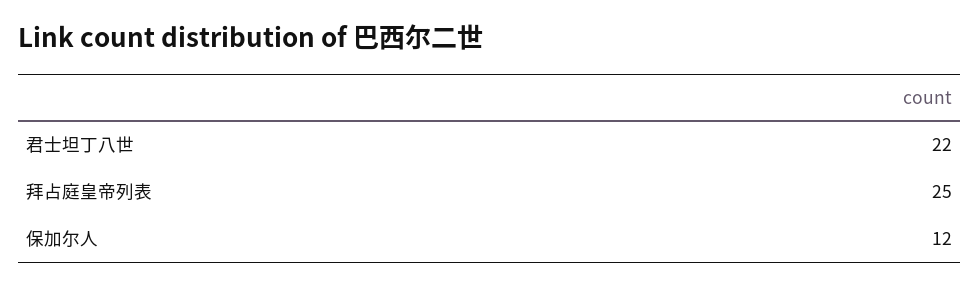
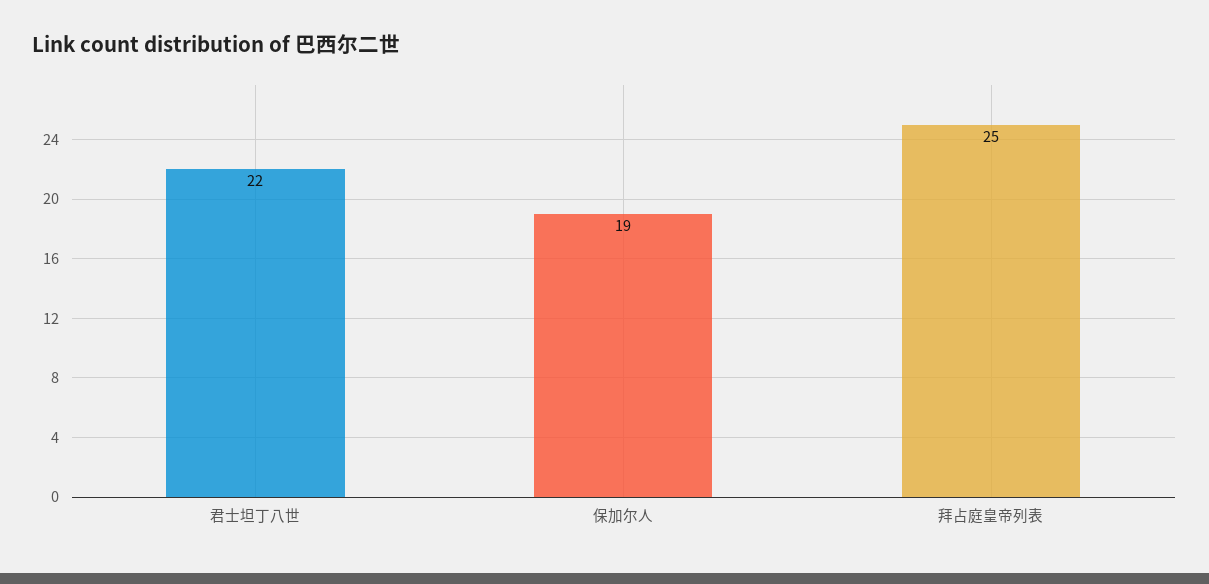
保加尔人: 12 -> 19

